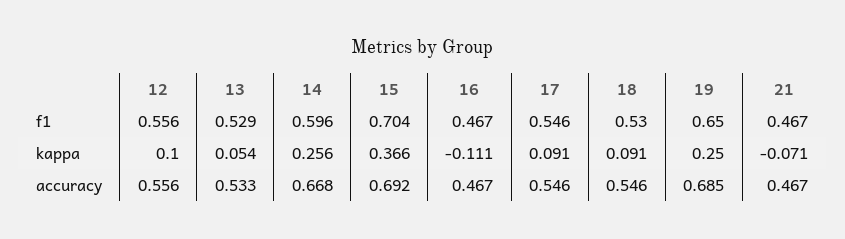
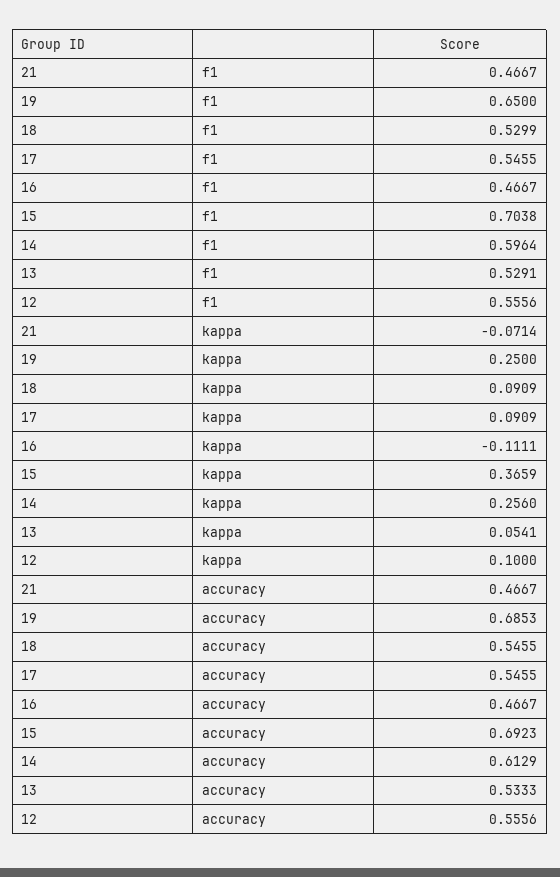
14, accuracy: 0.668 -> 0.6129

